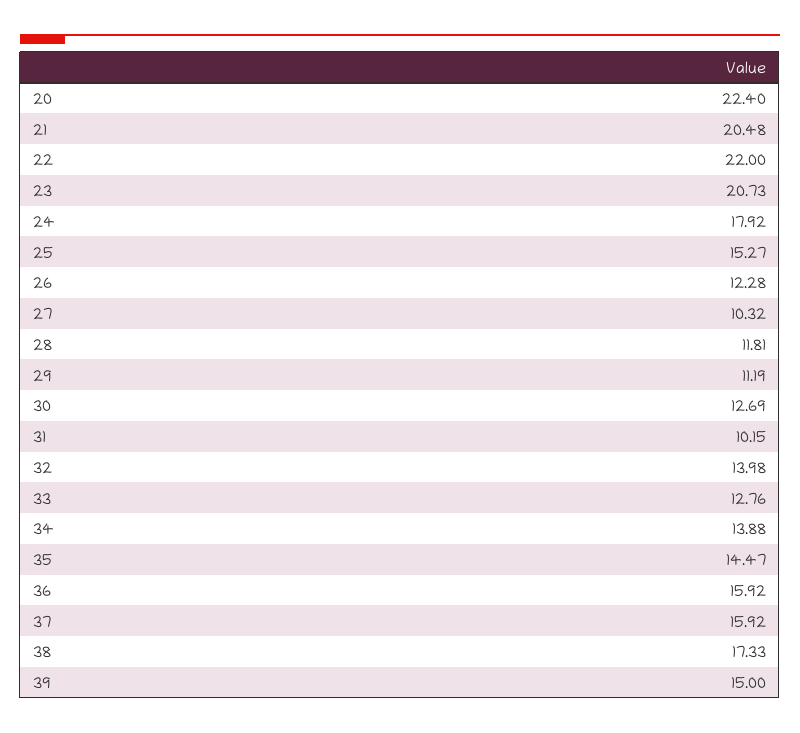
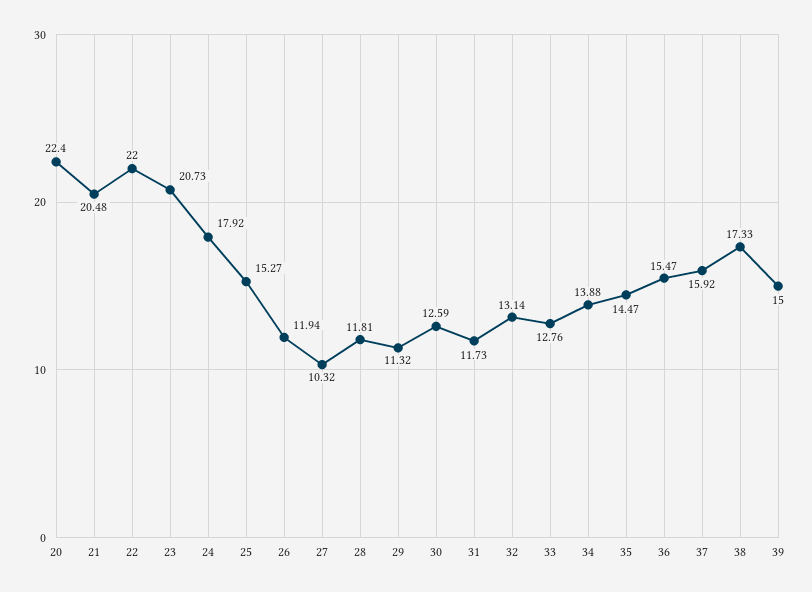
26: 12.28 -> 11.94
29: 11.19 -> 11.32
30: 12.69 -> 12.59
31: 10.15 -> 11.73
32: 13.98 -> 13.14
36: 15.92 -> 15.47

